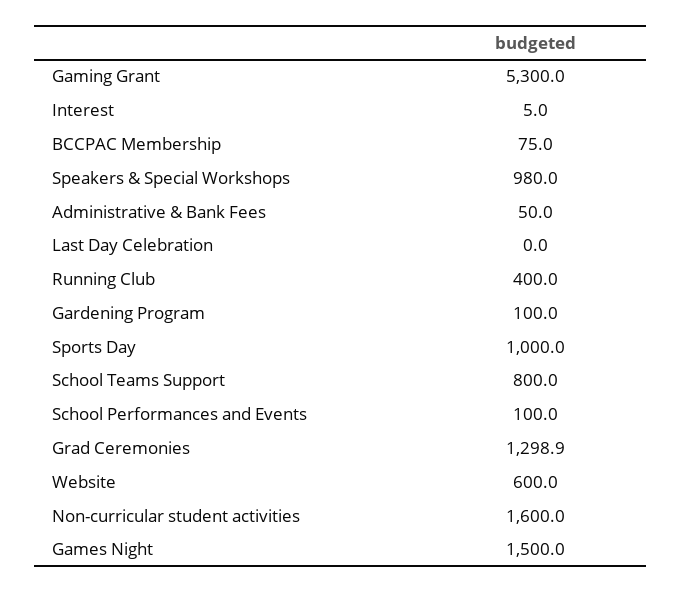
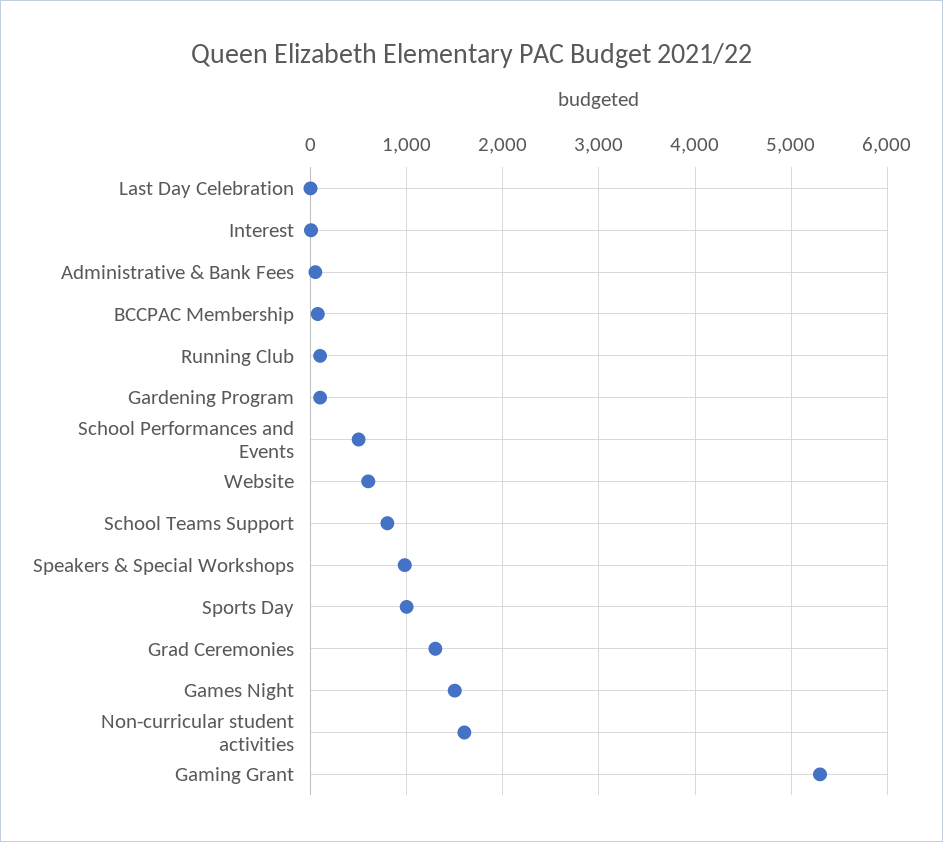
Running Club: 400 -> 100
School Performances and Events: 100 -> 500

